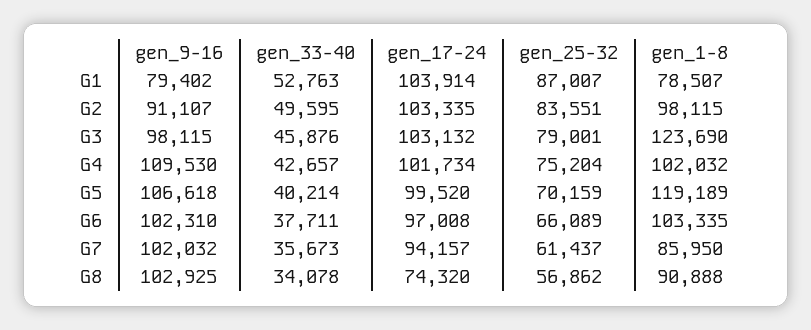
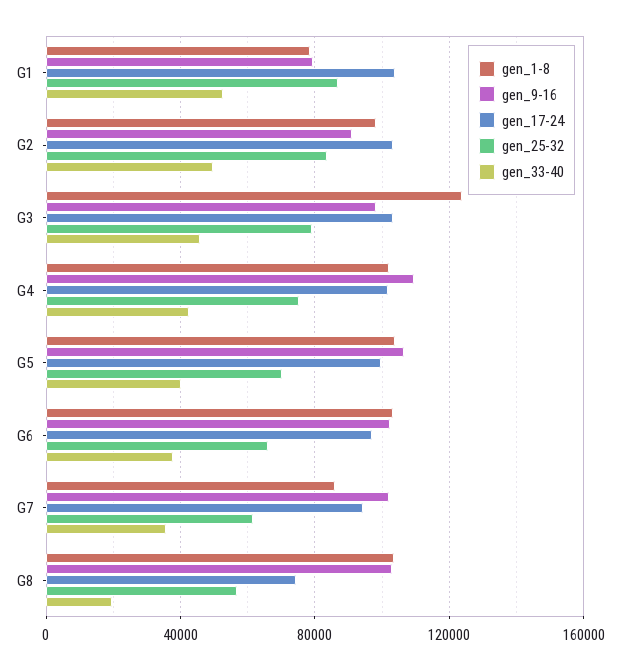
gen_1-8, G5: 119189 -> 105000
gen_33-40, G8: 34078 -> 20000
gen_1-8, G8: 90888 -> 105000

